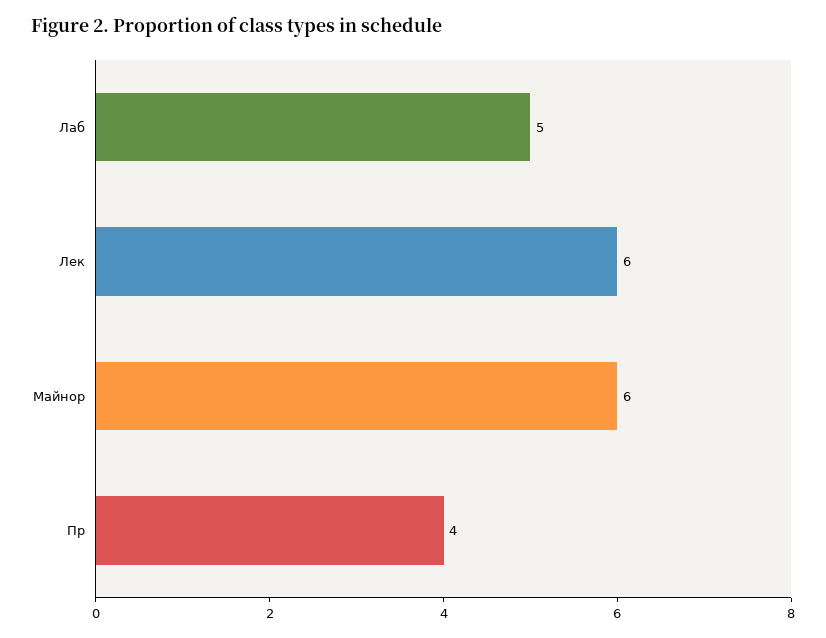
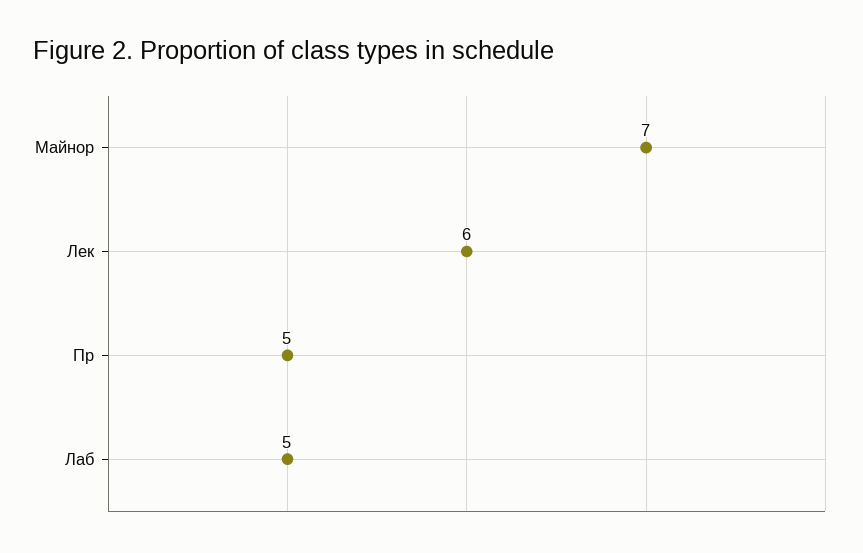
Майнор: 6 -> 7
Пр: 4 -> 5

